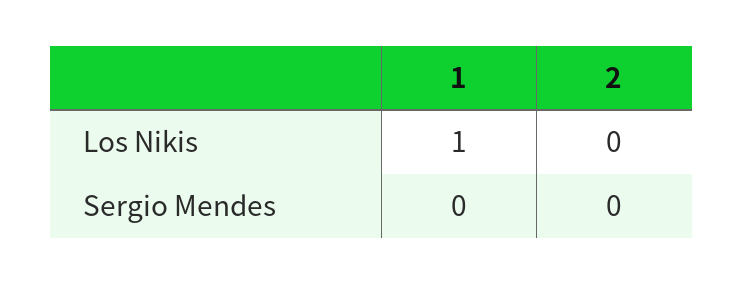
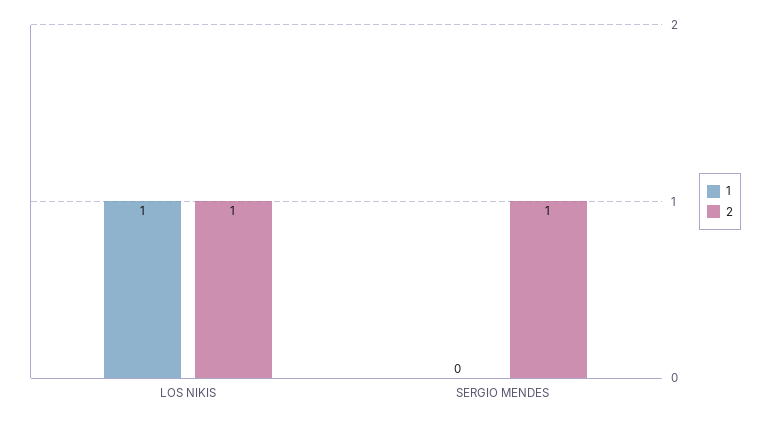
2, Los Nikis: 0 -> 1
2, Sergio Mendes: 0 -> 1

